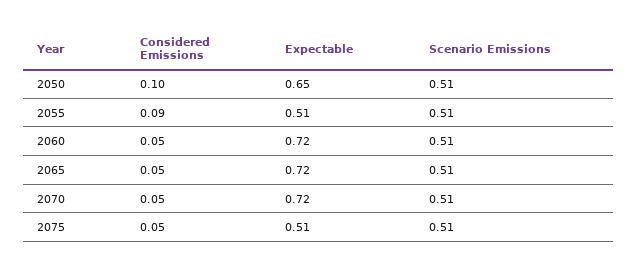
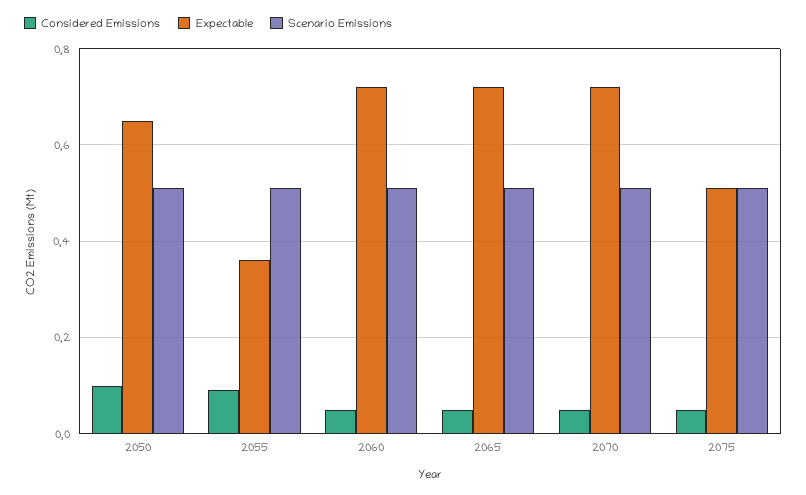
Expectable, 2055: 0.51 -> 0.35

